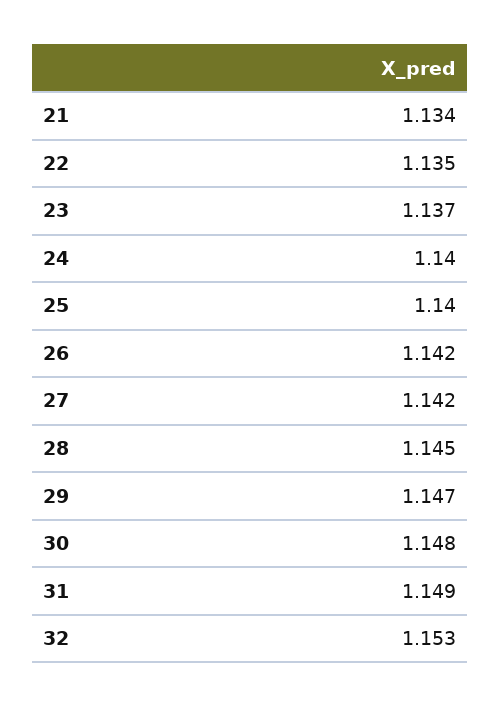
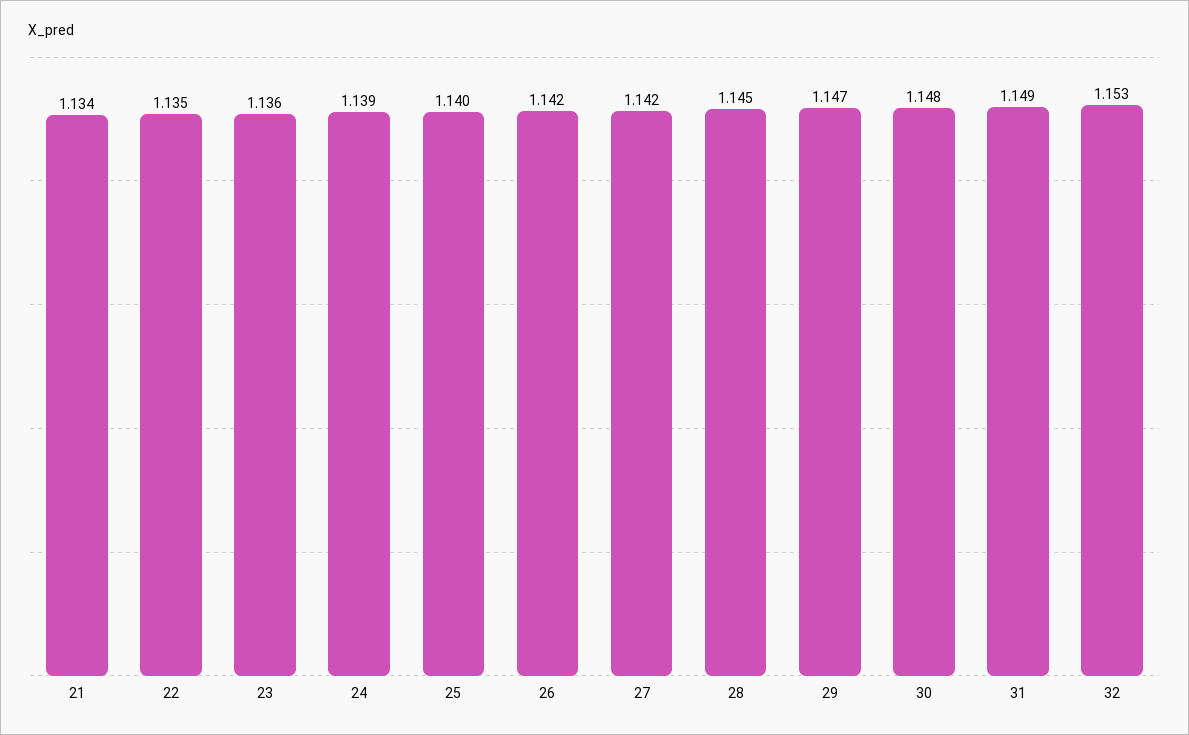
23: 1.137 -> 1.136
24: 1.14 -> 1.139

